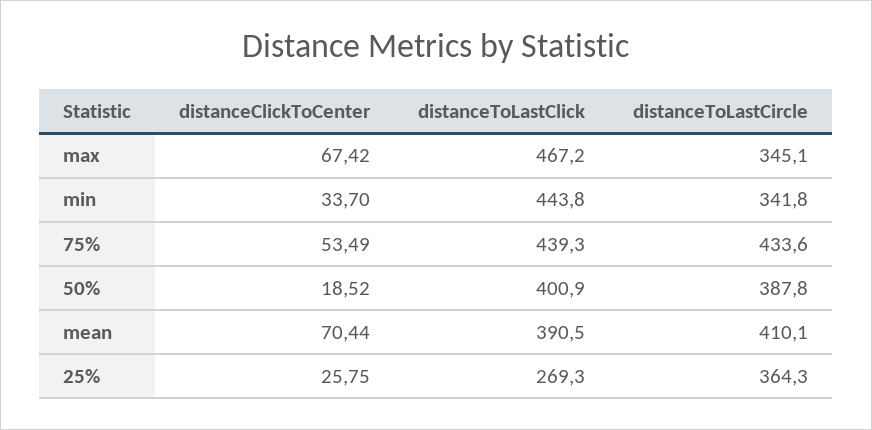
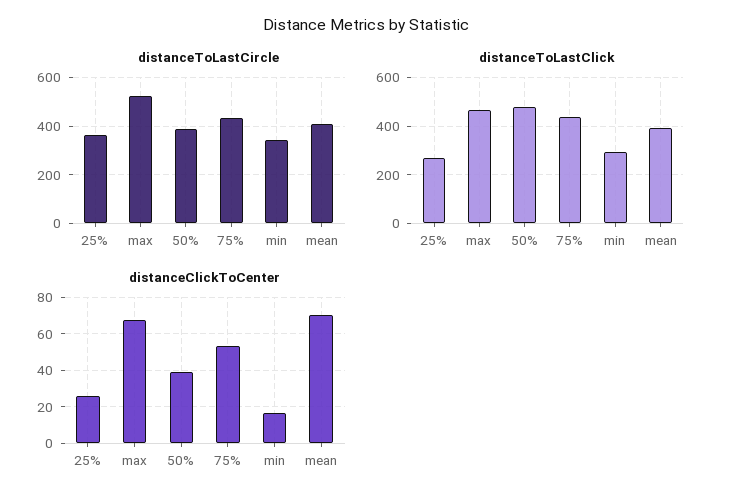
distanceToLastCircle, max: 345.1 -> 525
distanceClickToCenter, min: 33.7 -> 15
distanceToLastClick, min: 443.8 -> 300
distanceClickToCenter, 50%: 18.52 -> 40
distanceToLastClick, 50%: 400.9 -> 475

